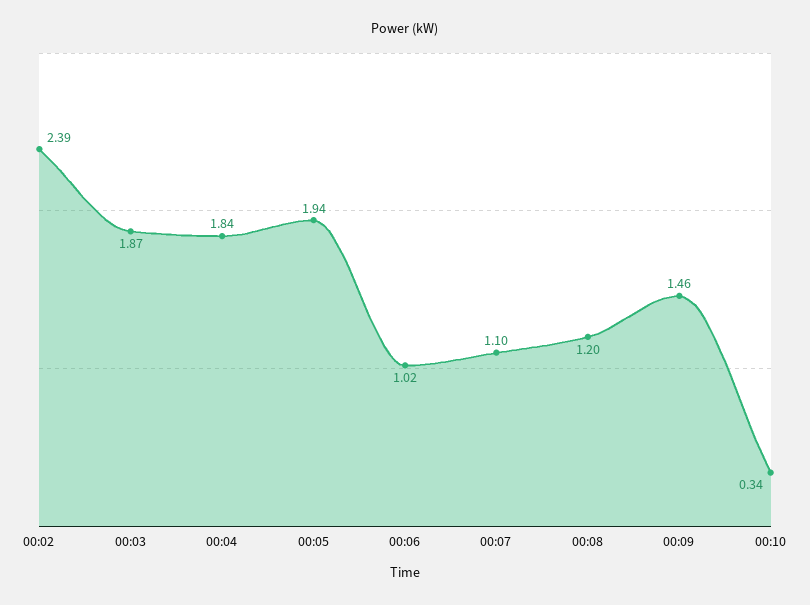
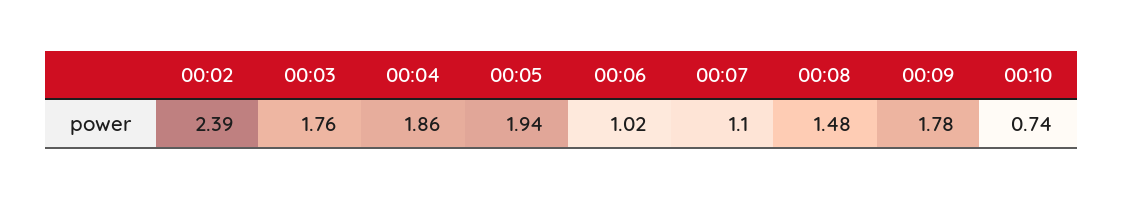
00:03: 1.87 -> 1.76
00:04: 1.84 -> 1.86
00:08: 1.2 -> 1.48
00:09: 1.46 -> 1.78
00:10: 0.34 -> 0.74

